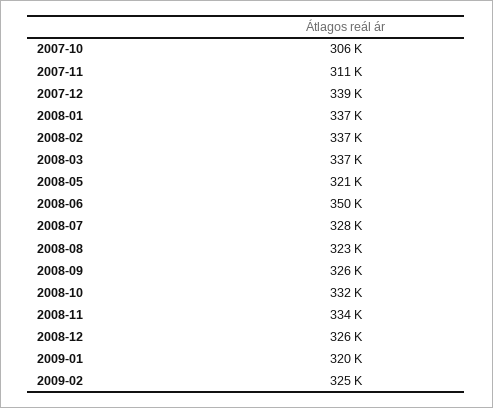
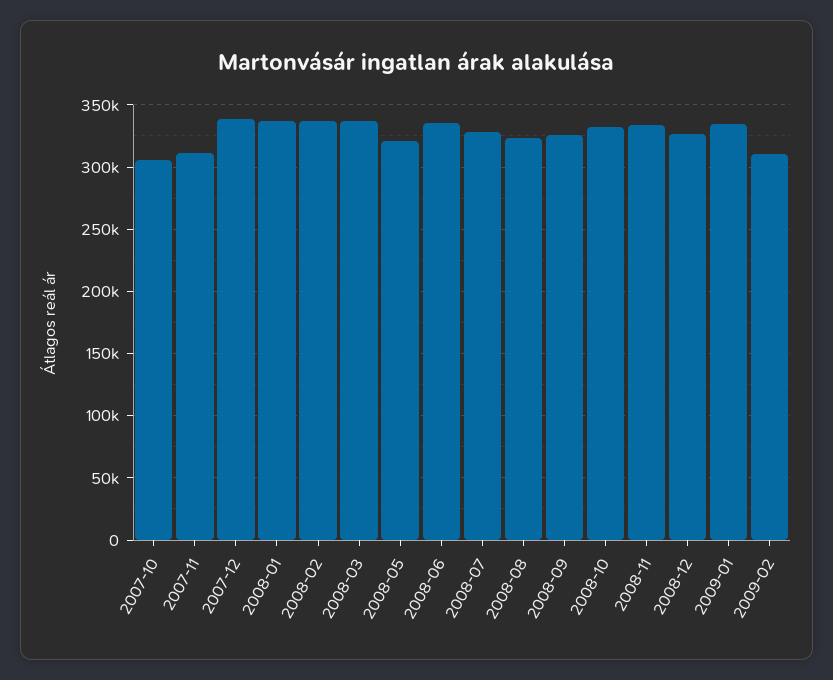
2008-06: 350000 -> 335000
2009-01: 320000 -> 335000
2009-02: 325000 -> 310000

